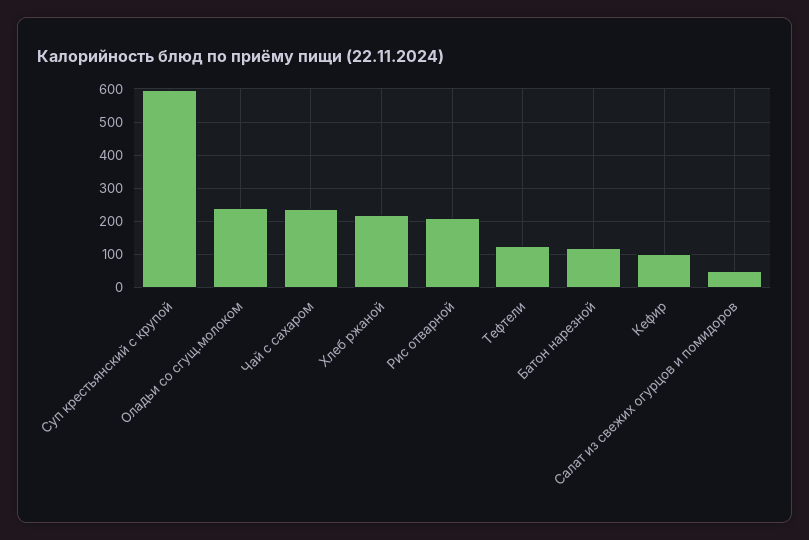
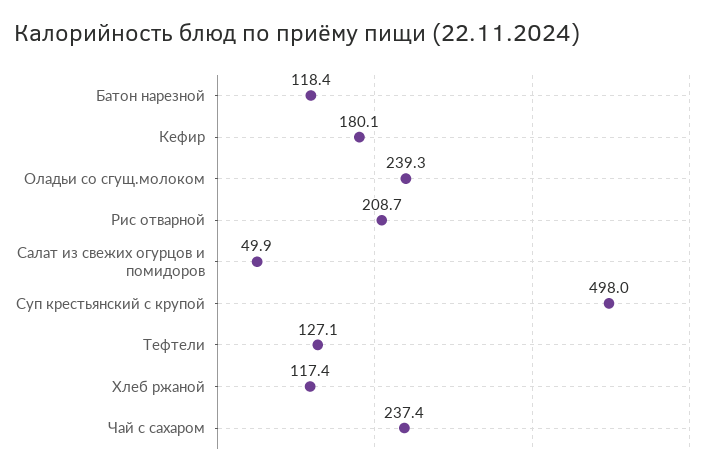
Суп крестьянский с крупой: 600 -> 498
Хлеб ржаной: 220 -> 117.4
Кефир: 100 -> 180.1

